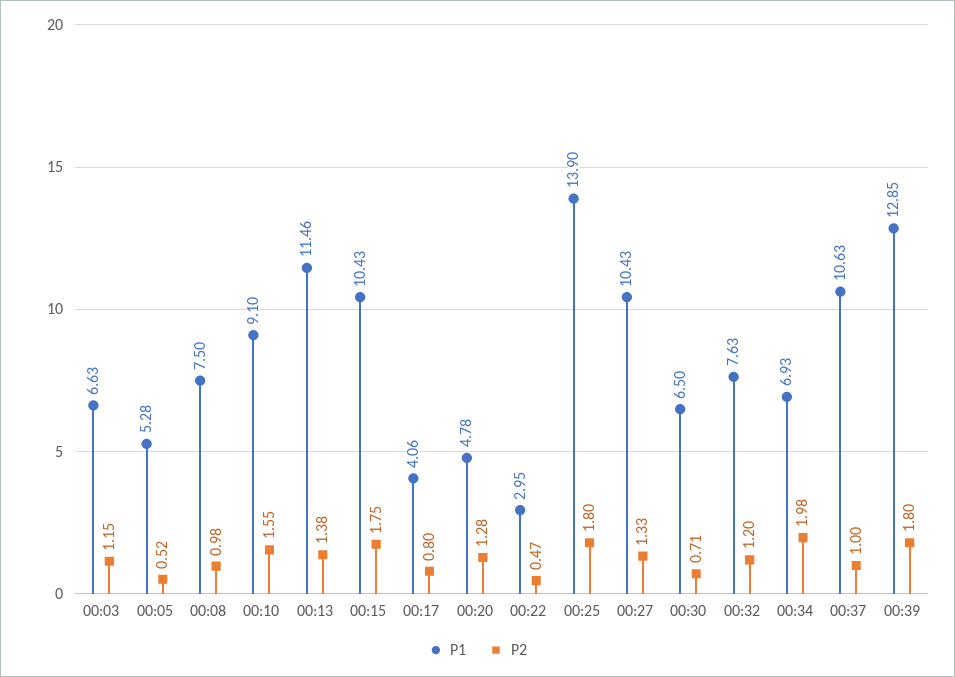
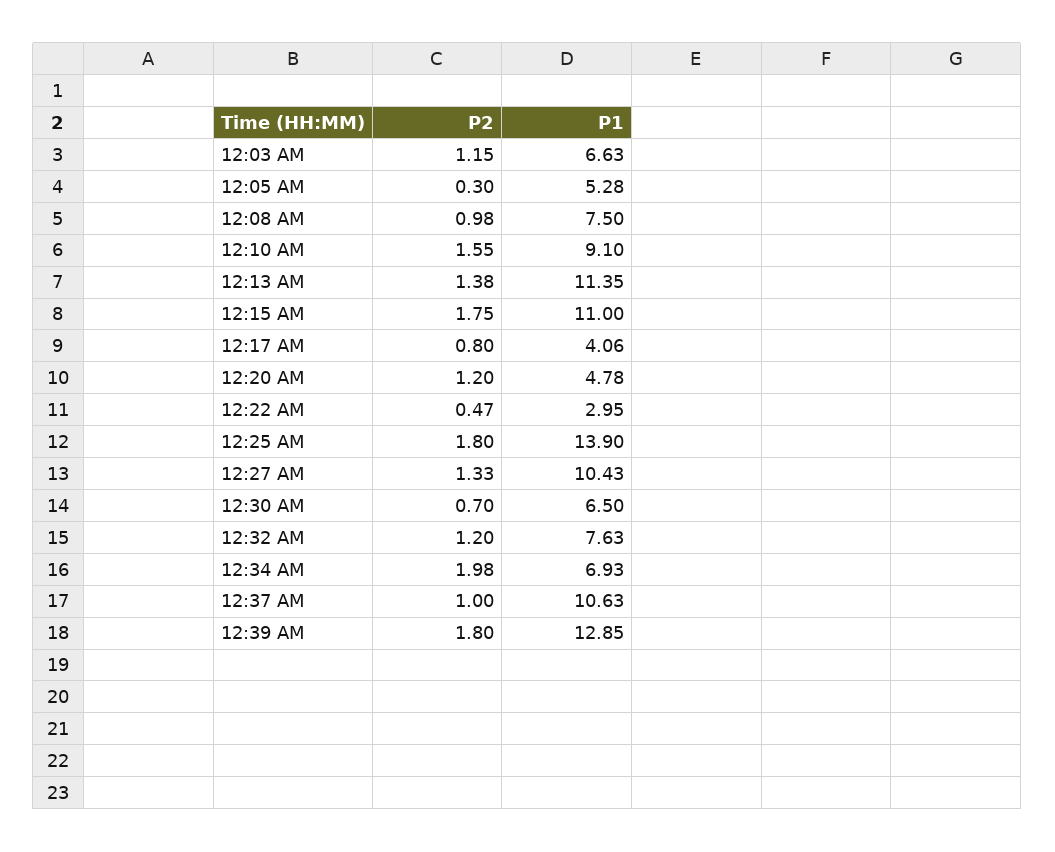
P2, 00:05: 0.52 -> 0.3
P1, 00:13: 11.46 -> 11.35
P1, 00:15: 10.43 -> 11
P2, 00:20: 1.28 -> 1.2
P2, 00:30: 0.71 -> 0.7

